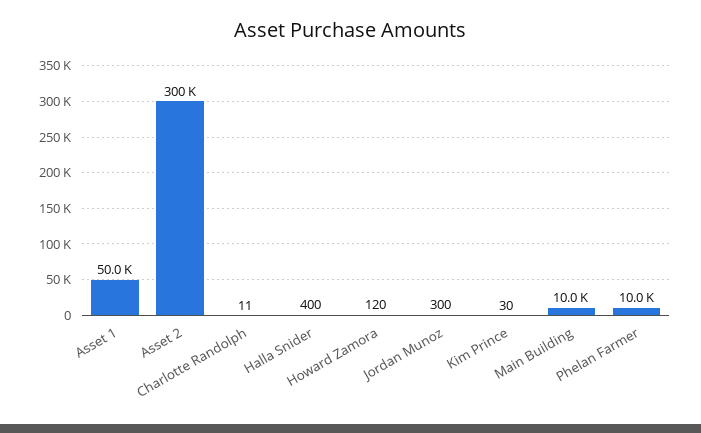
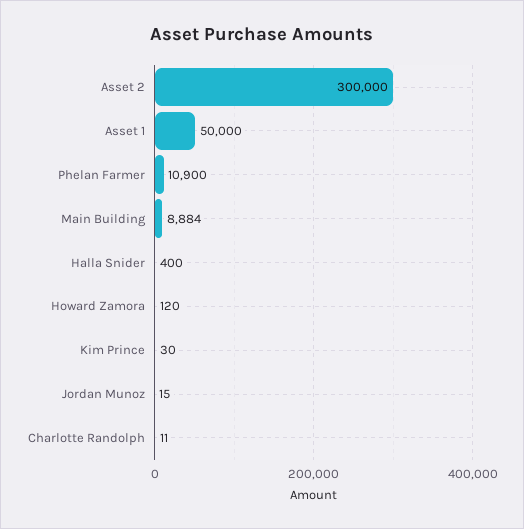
Jordan Munoz: 300 -> 15
Main Building: 10000 -> 8884
Phelan Farmer: 10000 -> 10900

